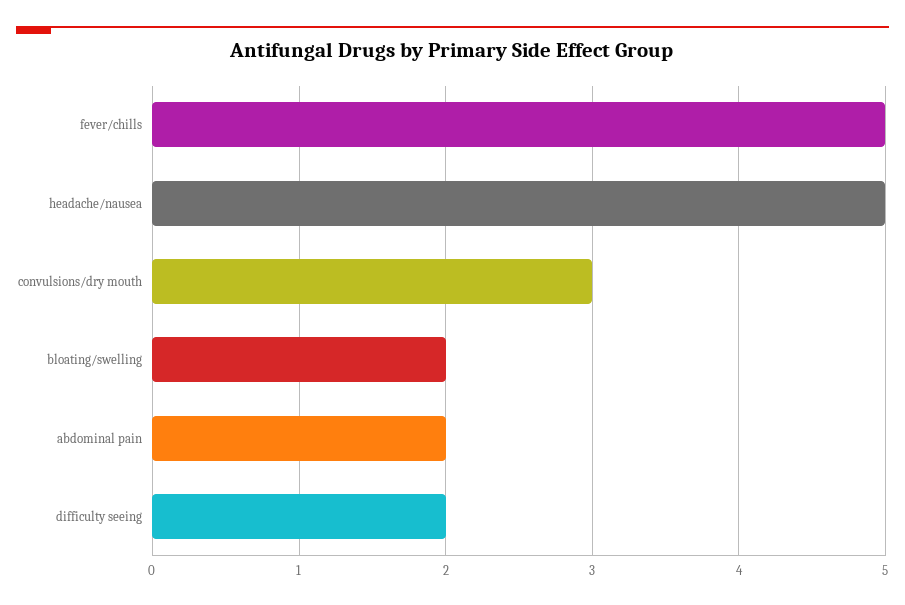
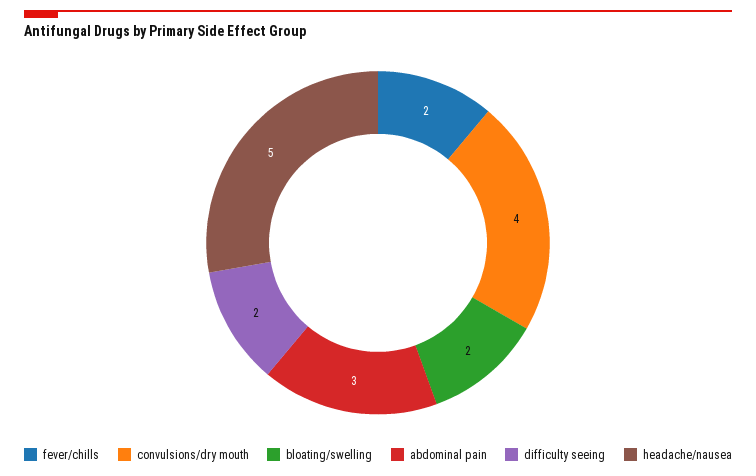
fever/chills: 5 -> 2
convulsions/dry mouth: 3 -> 4
abdominal pain: 2 -> 3

